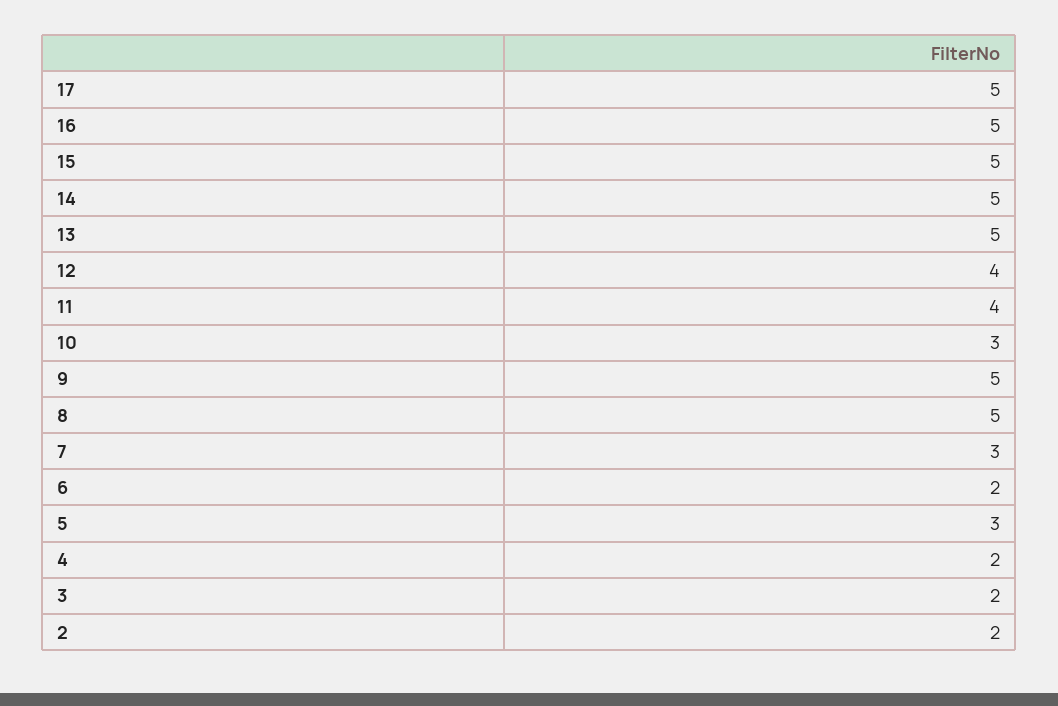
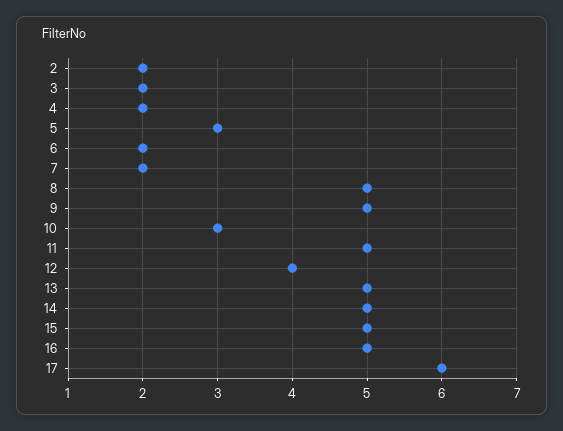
17: 5 -> 6
11: 4 -> 5
7: 3 -> 2

